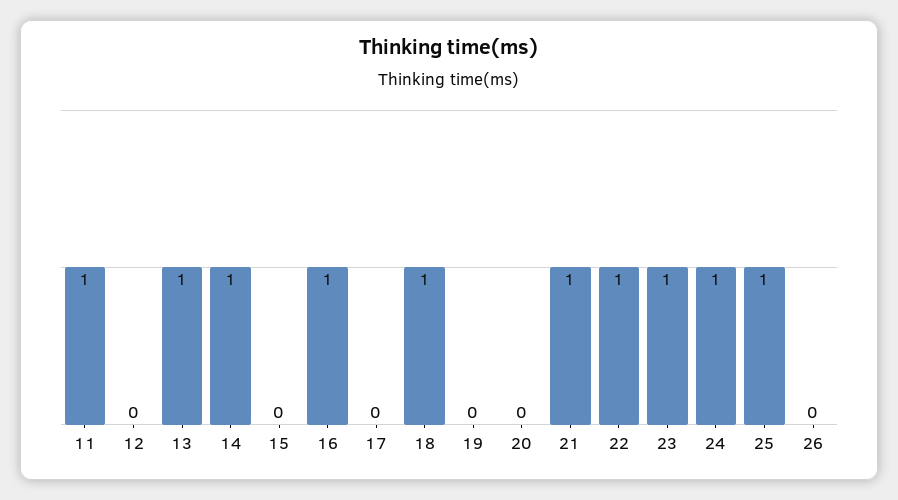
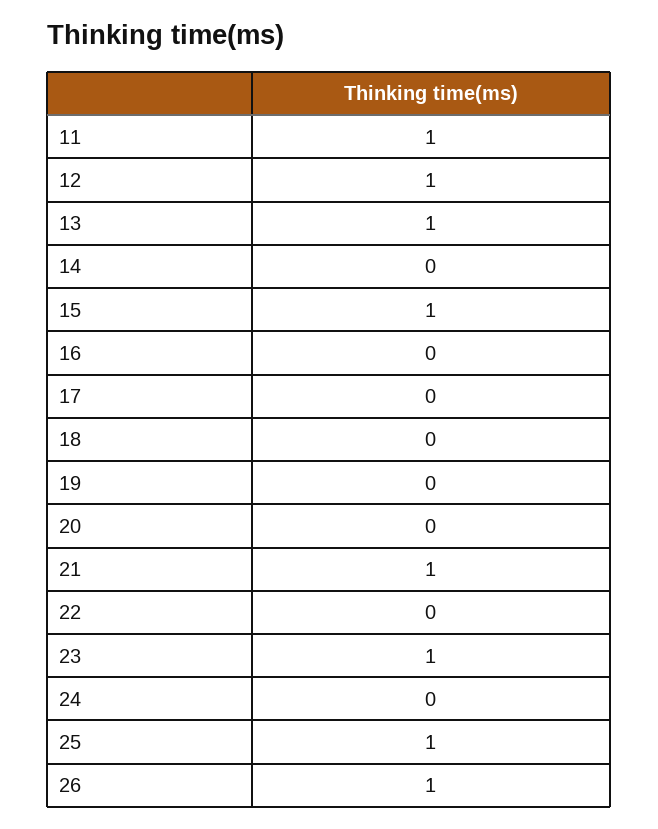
12: 0 -> 1
14: 1 -> 0
15: 0 -> 1
16: 1 -> 0
18: 1 -> 0
22: 1 -> 0
24: 1 -> 0
26: 0 -> 1

